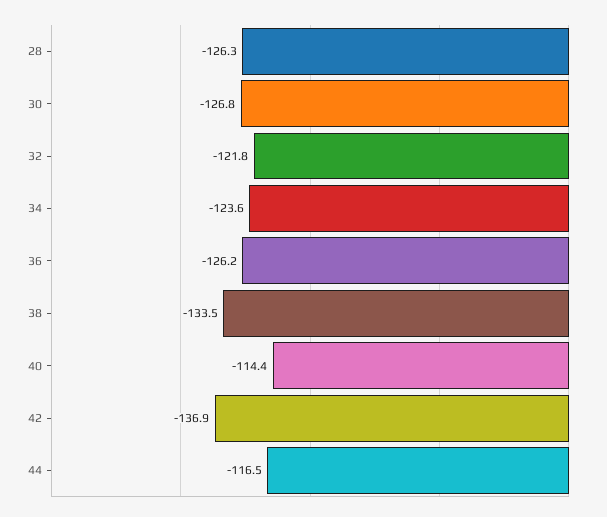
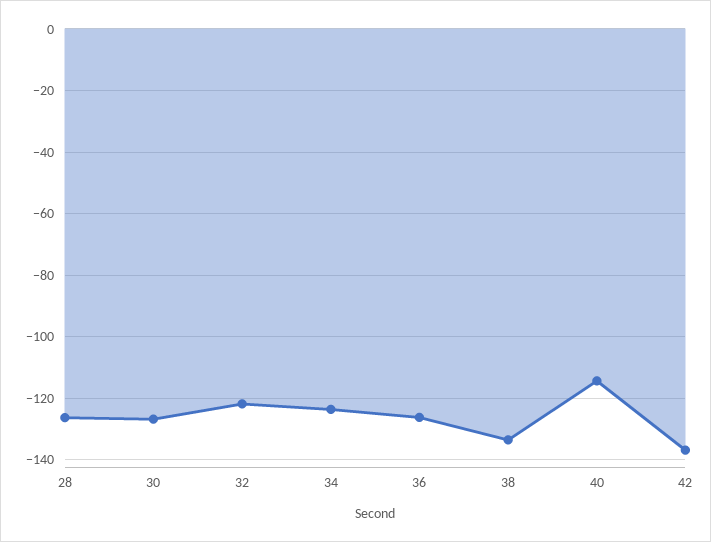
44: -116.5 -> none

